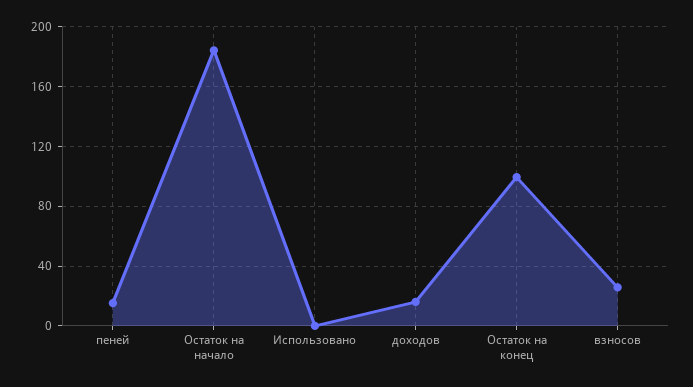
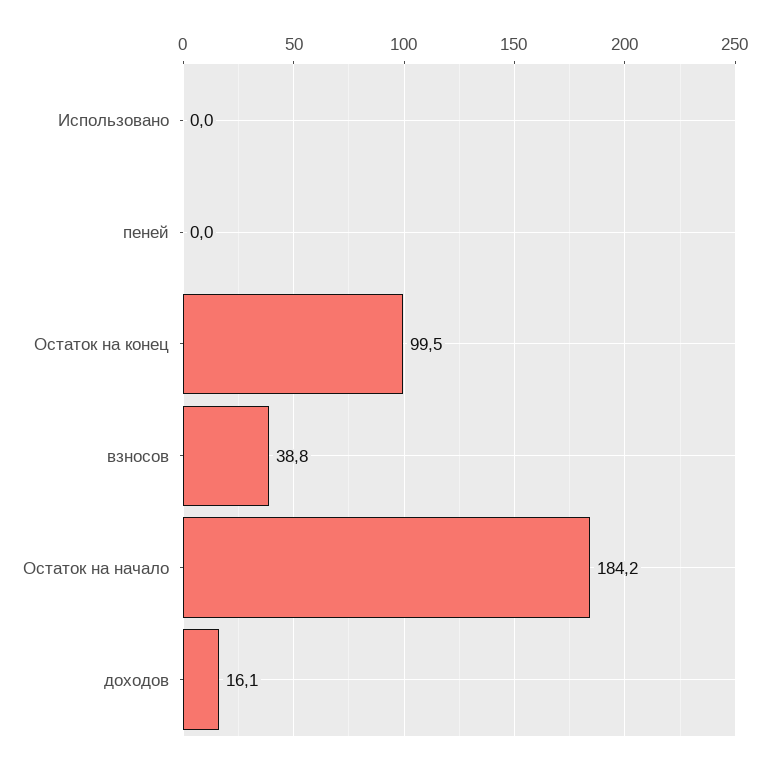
пеней: 15 -> 0
взносов: 25 -> 38.8

